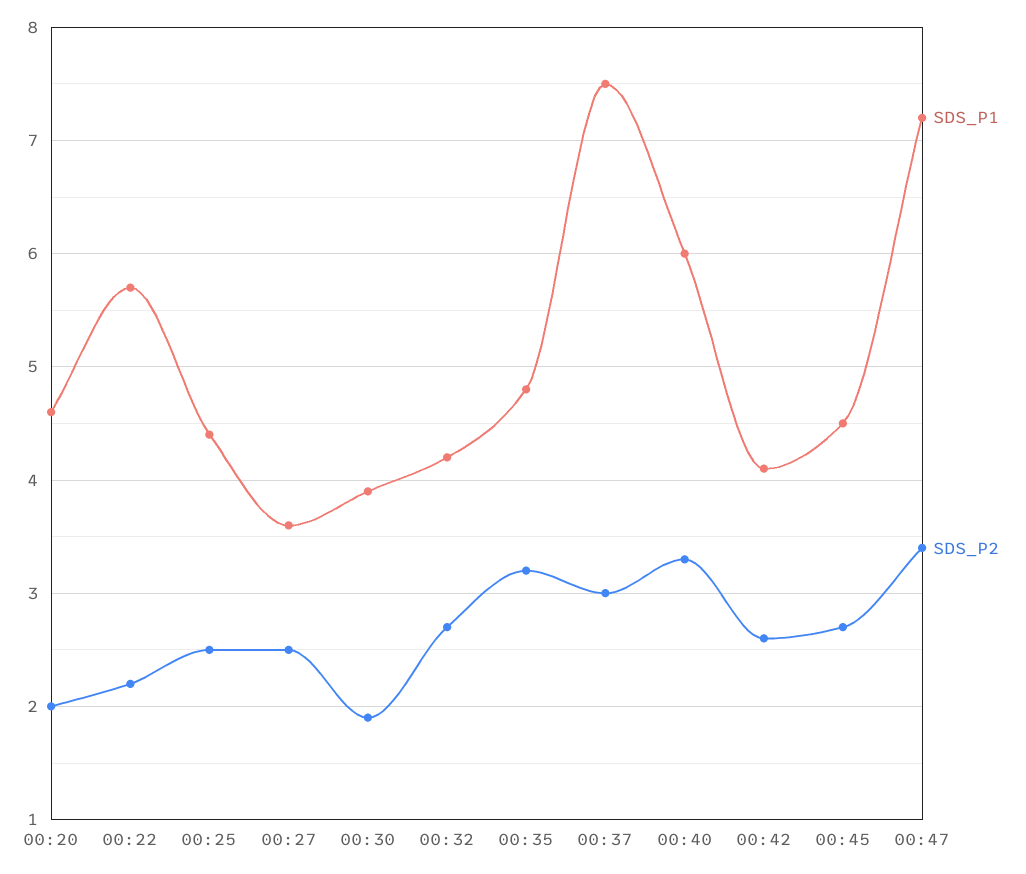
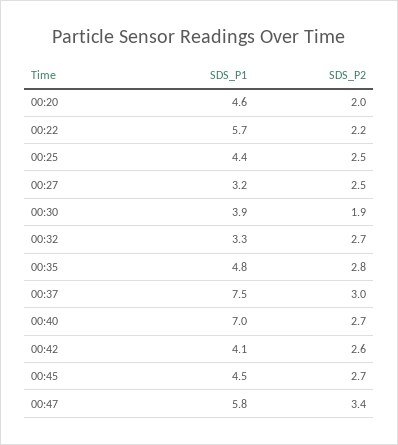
SDS_P1, 00:27: 3.6 -> 3.2
SDS_P1, 00:32: 4.2 -> 3.3
SDS_P2, 00:35: 3.2 -> 2.8
SDS_P1, 00:40: 6 -> 7
SDS_P2, 00:40: 3.3 -> 2.7
SDS_P1, 00:47: 7.2 -> 5.8

